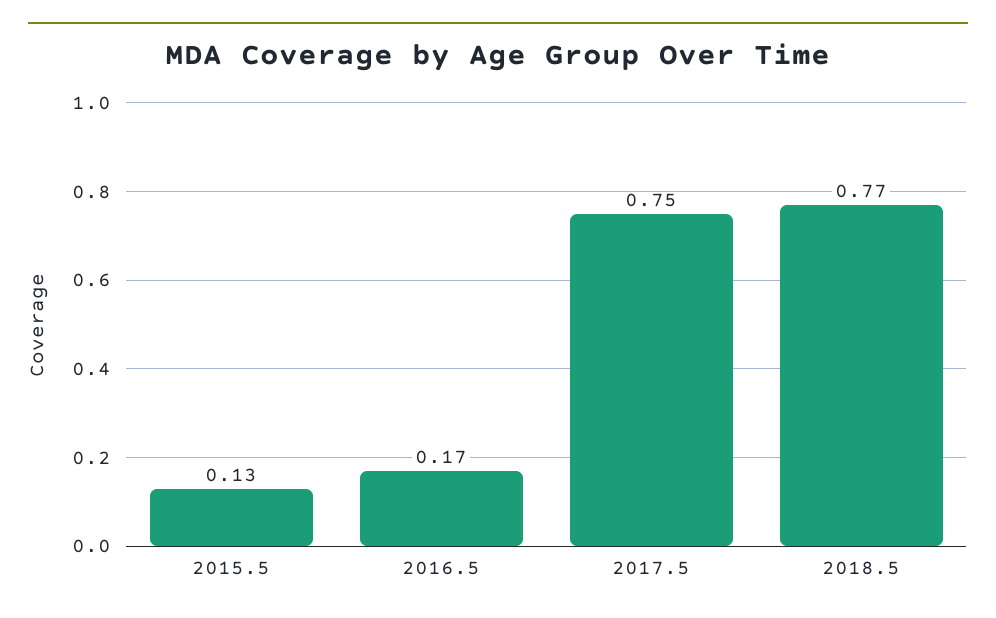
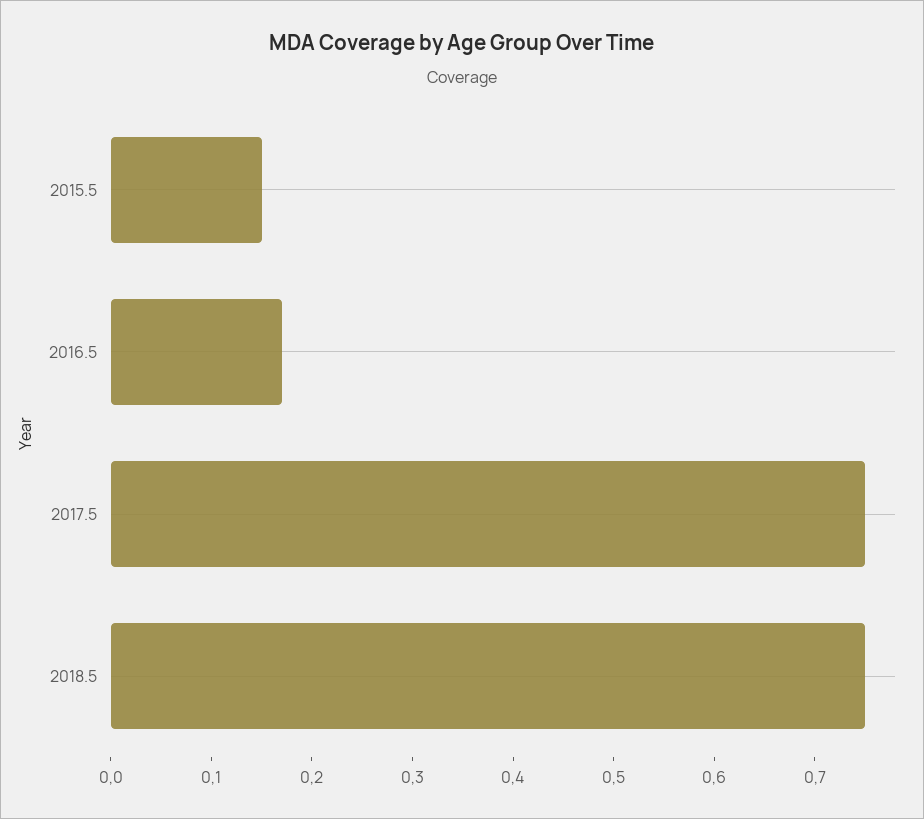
2015.5: 0.13 -> 0.15
2018.5: 0.77 -> 0.75

